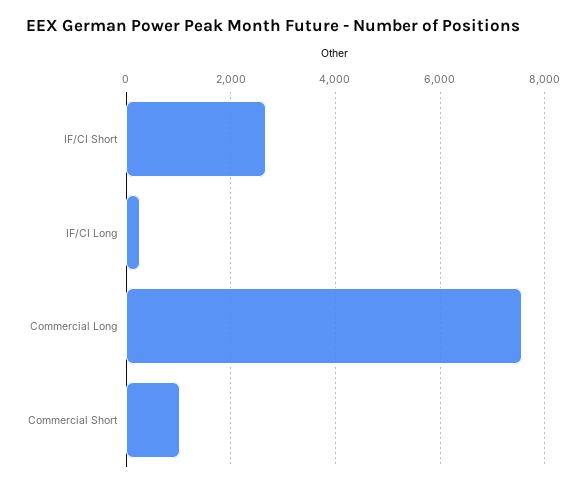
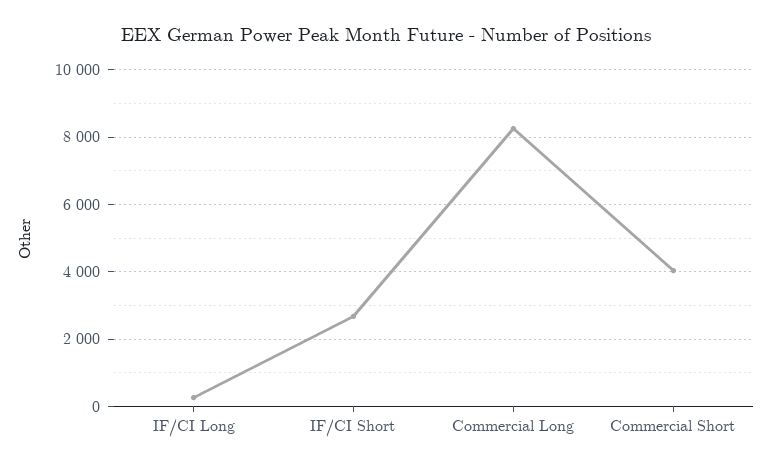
Commercial Long: 7600 -> 8200
Commercial Short: 1000 -> 4000

